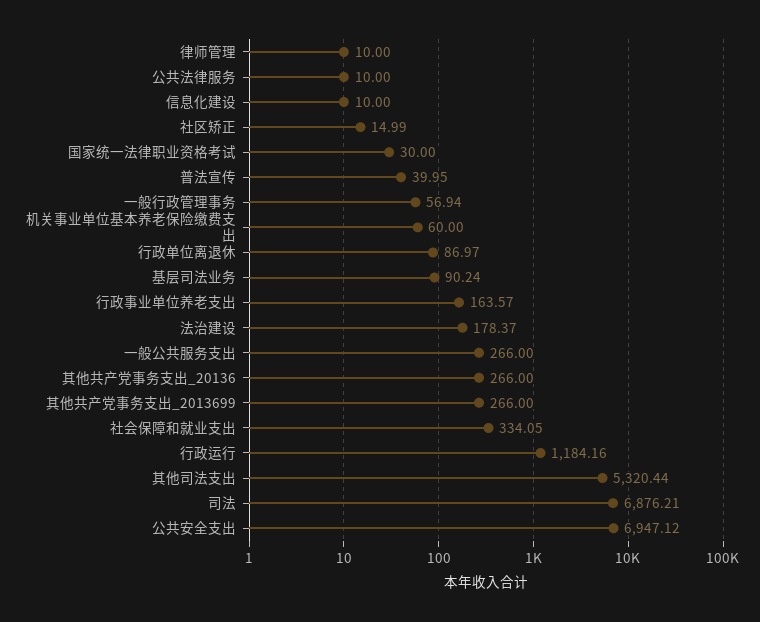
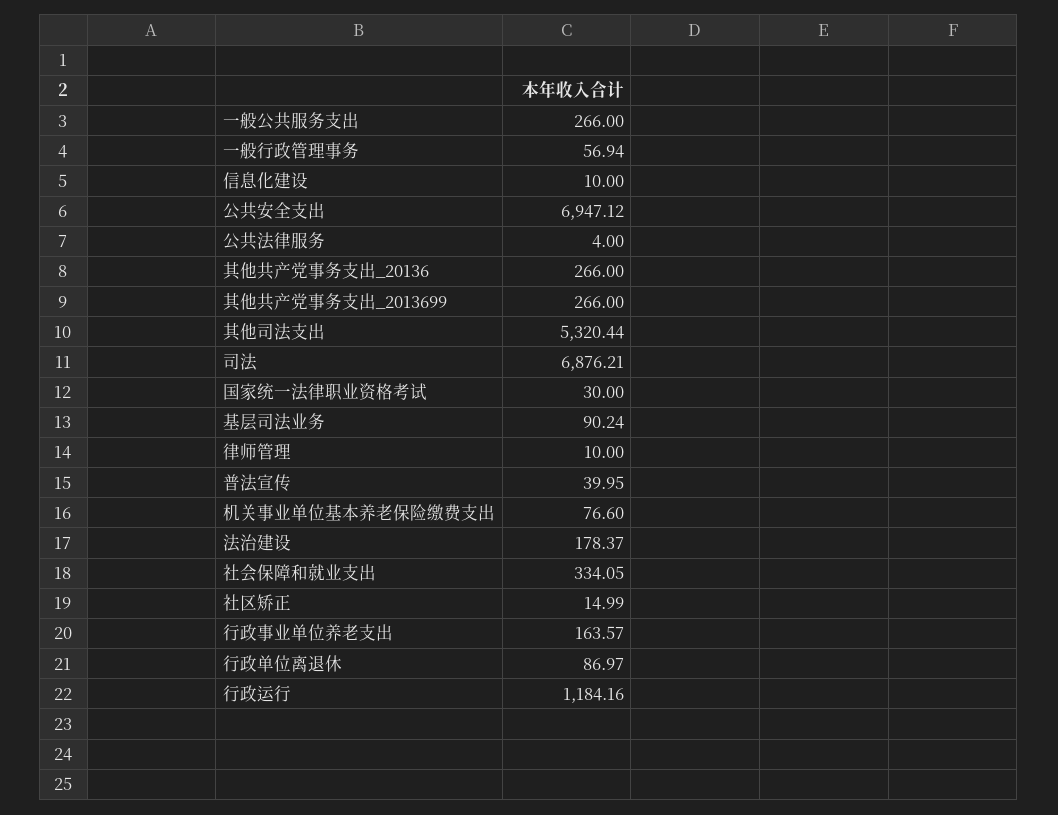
公共法律服务: 10 -> 4
机关事业单位基本养老保险缴费支出: 60 -> 76.6

